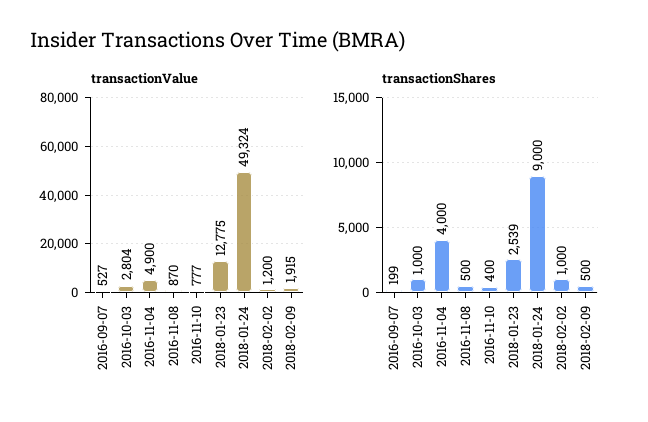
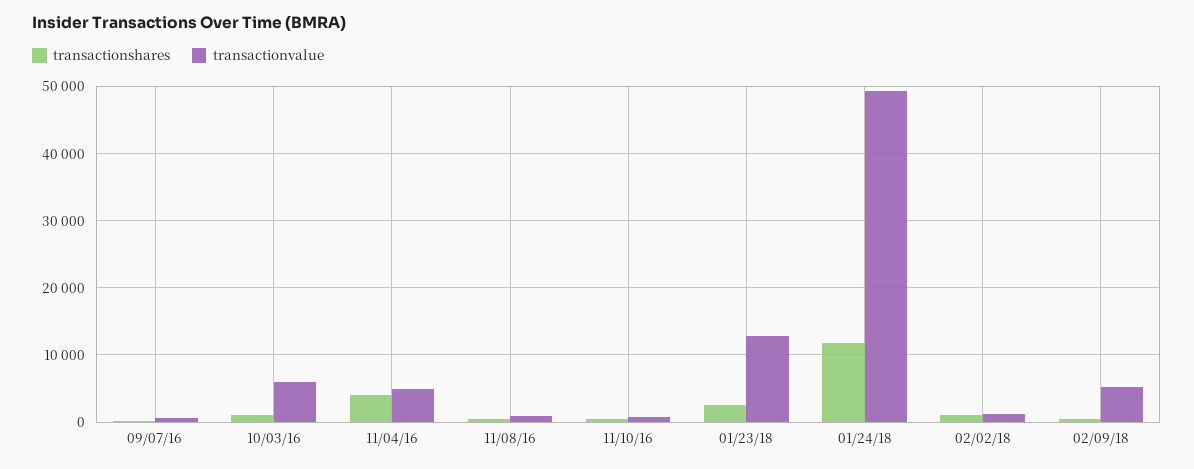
transactionValue, 2016-10-03: 2804 -> 6000
transactionValue, 2018-02-09: 1915 -> 5000
transactionShares, 2018-01-24: 9000 -> 12000

